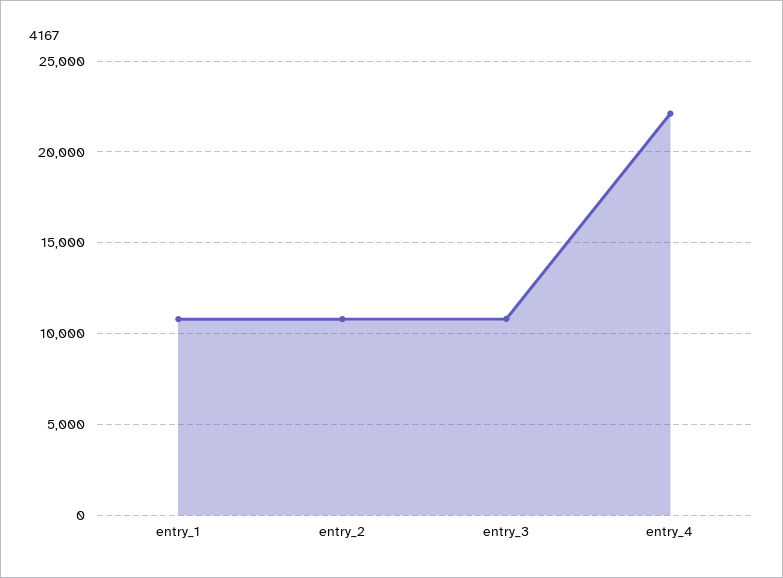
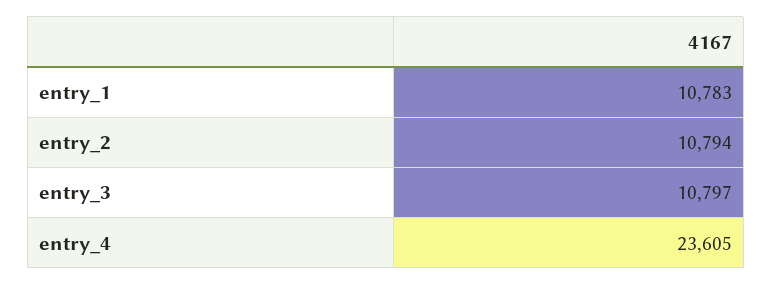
entry_4: 22000 -> 23605

